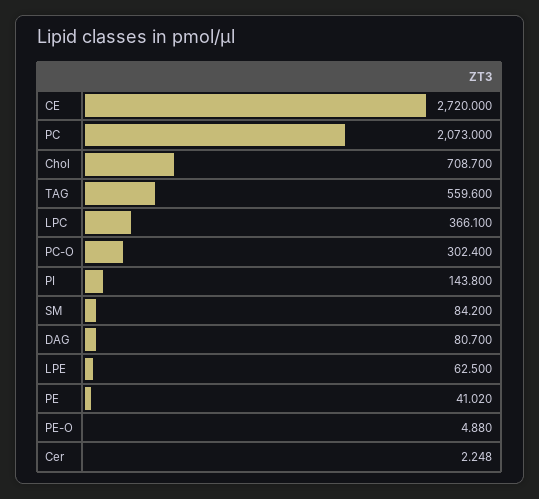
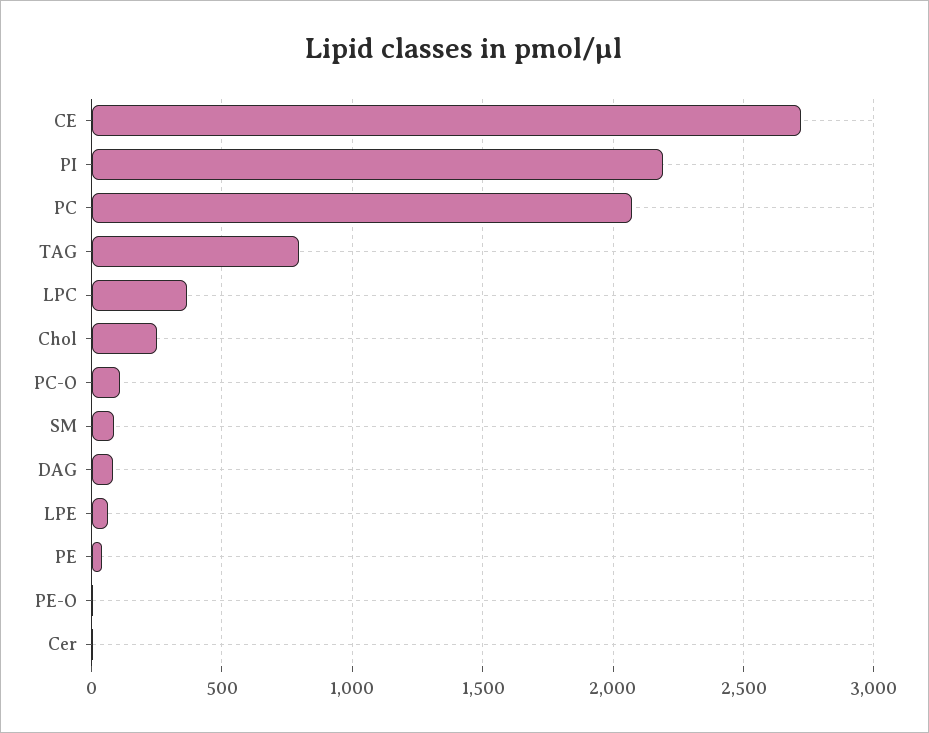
Chol: 708.7 -> 250
TAG: 559.6 -> 800
PC-O: 302.4 -> 100
PI: 143.8 -> 2200

